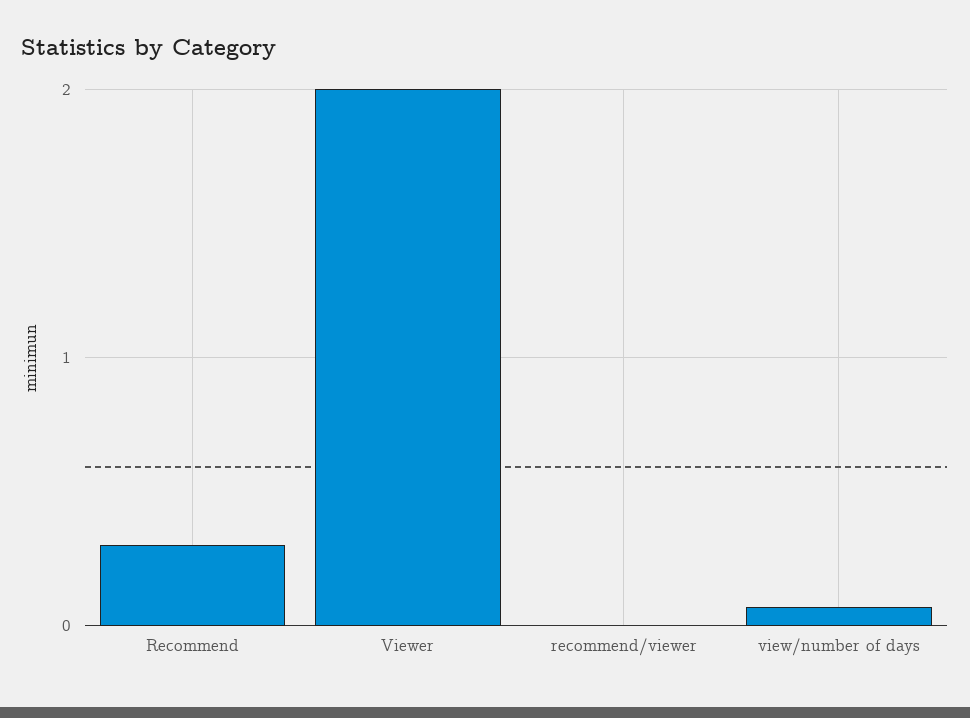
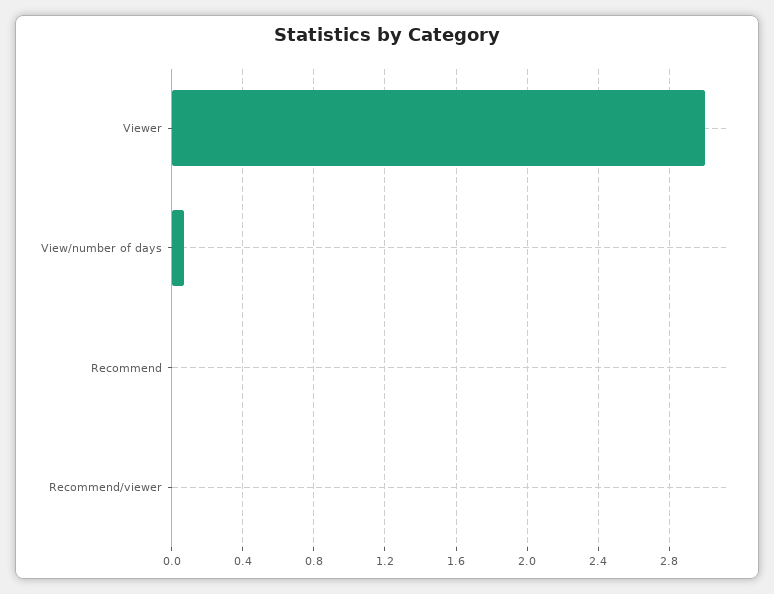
Recommend: 0.3 -> 0
Viewer: 2 -> 3

